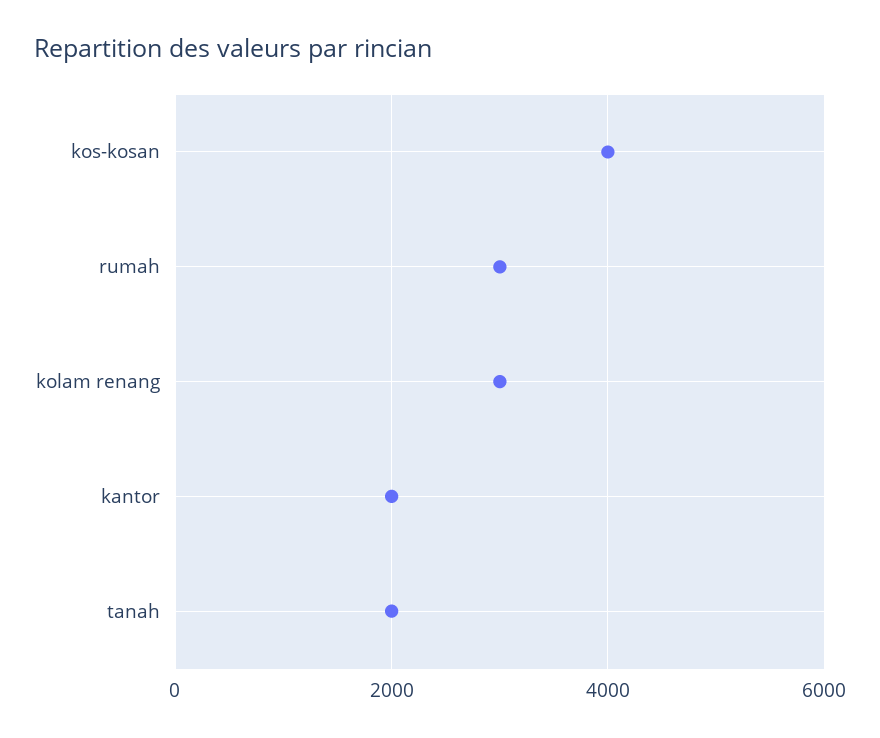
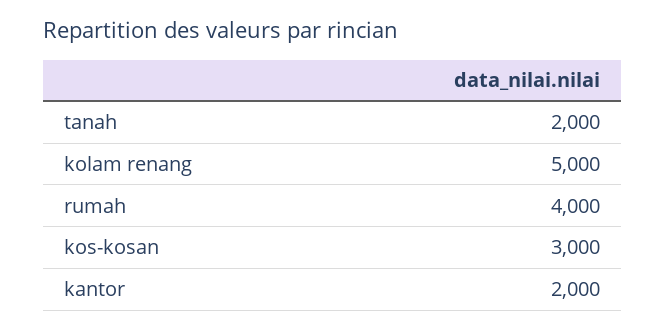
kos-kosan: 4000 -> 3000
rumah: 3000 -> 4000
kolam renang: 3000 -> 5000

